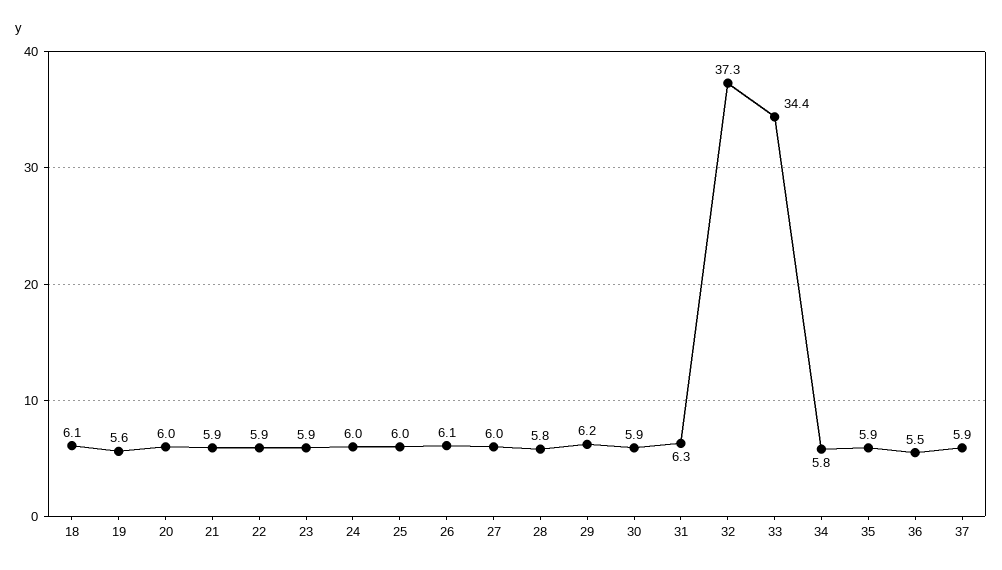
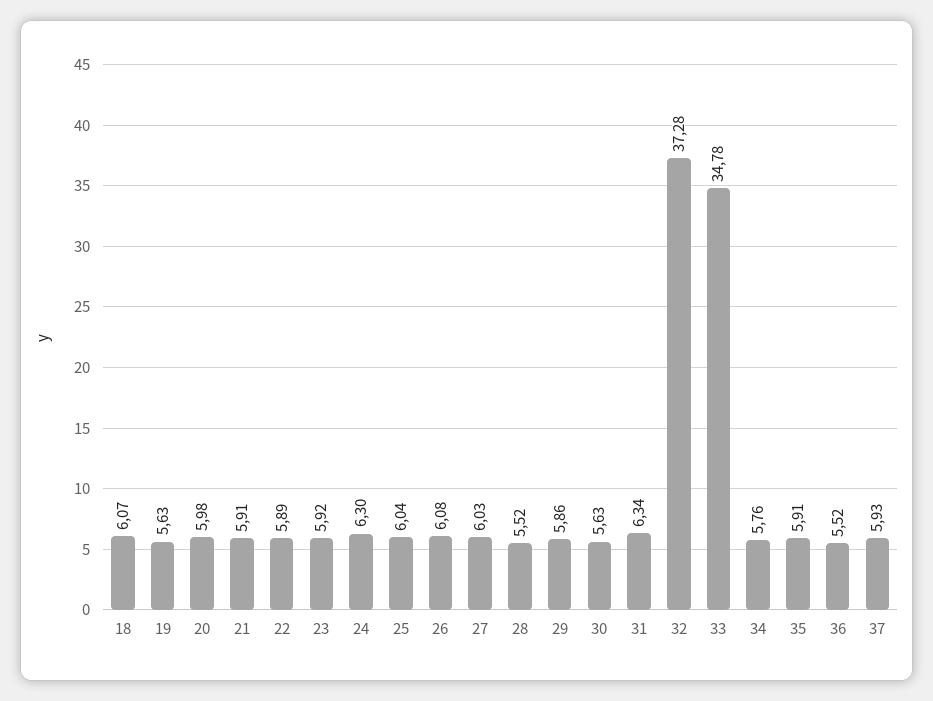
24: 6 -> 6.3
28: 5.8 -> 5.52
29: 6.2 -> 5.86
30: 5.9 -> 5.63
33: 34.4 -> 34.78

